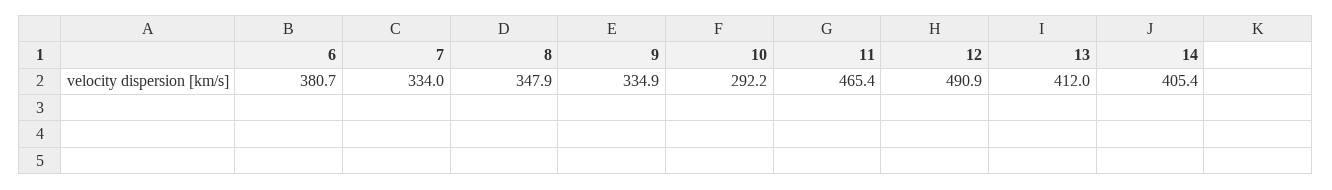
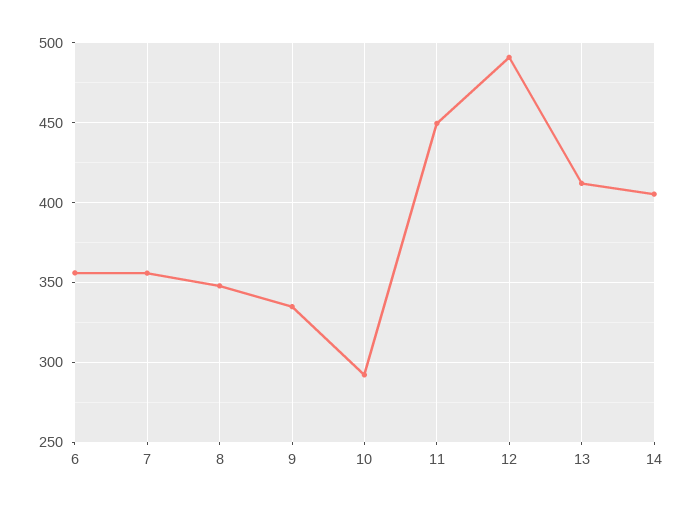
6: 380.7 -> 355
7: 334 -> 355
11: 465.4 -> 450

